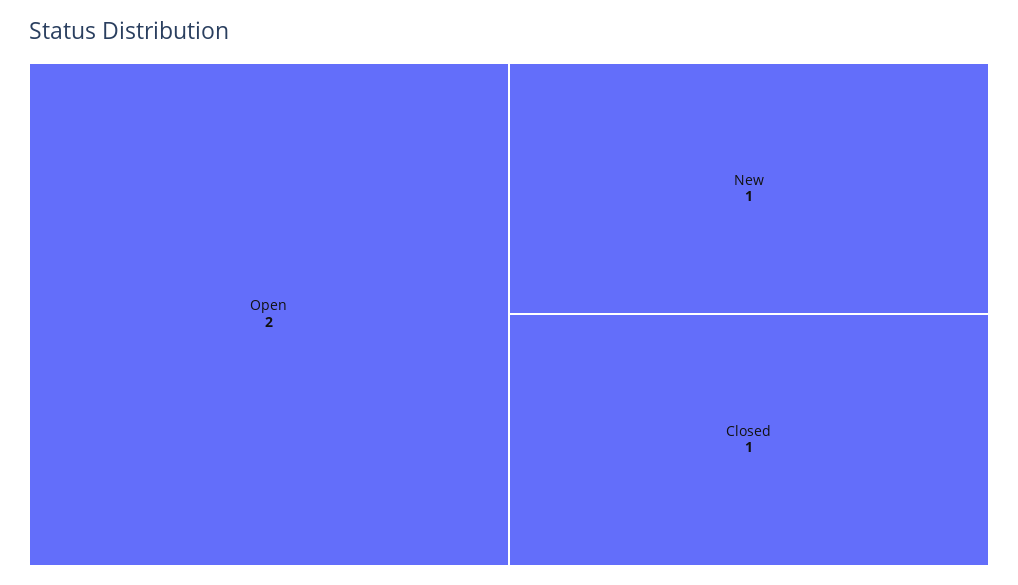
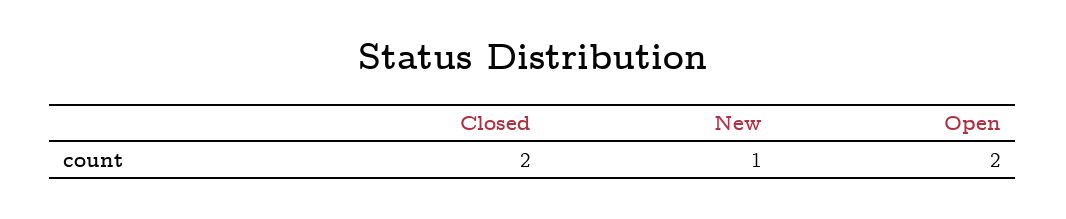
Closed: 1 -> 2

